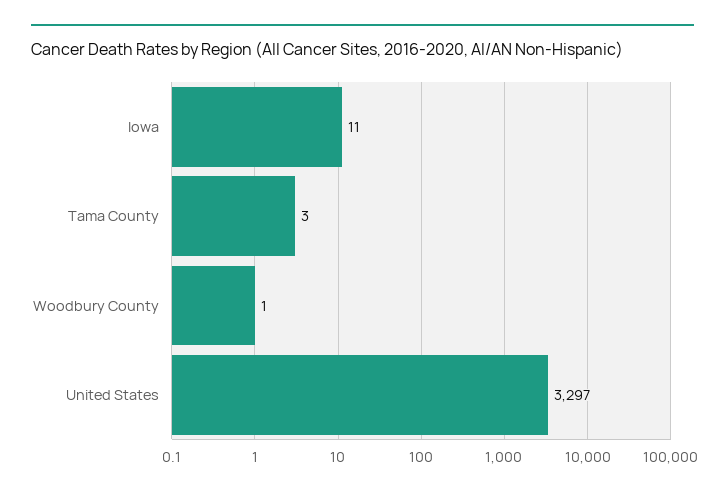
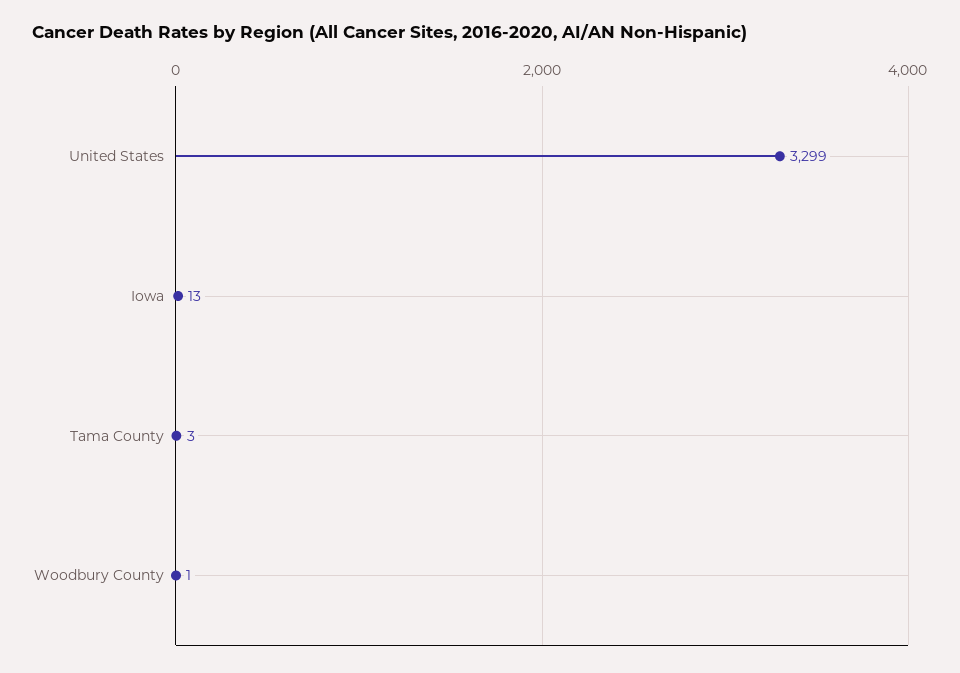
Iowa: 11 -> 13
United States: 3297 -> 3299

